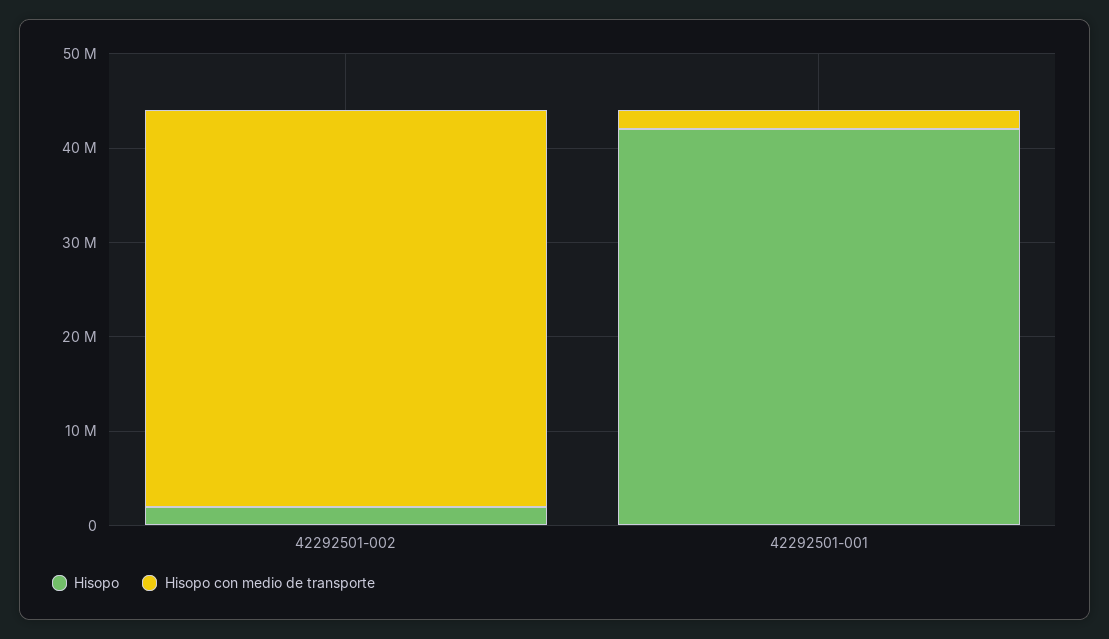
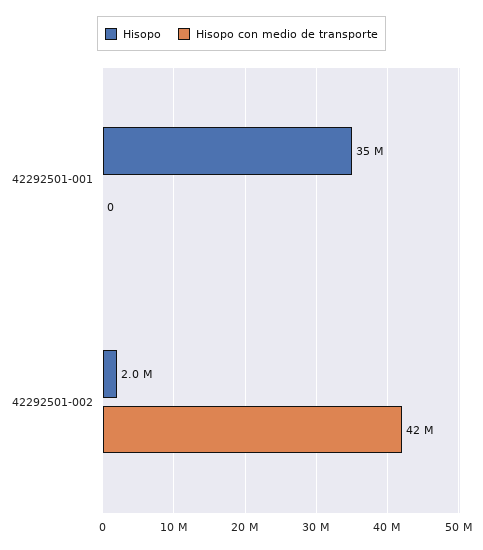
Hisopo, 42292501-001: 42000000 -> 35000000
Hisopo con medio de transporte, 42292501-001: 2000000 -> 0

